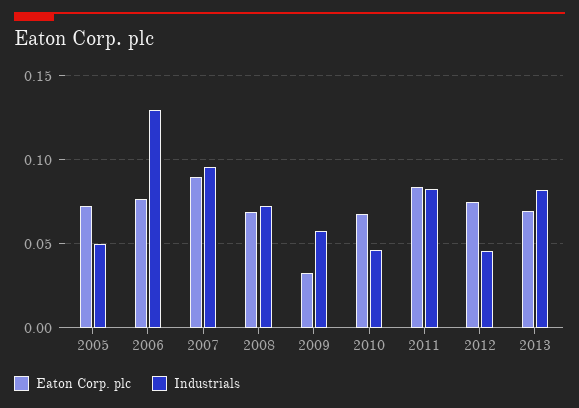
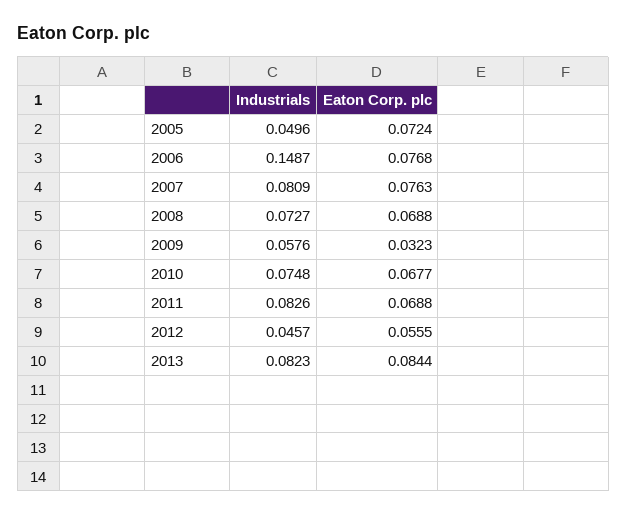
Industrials, 2006: 0.13 -> 0.1487
Eaton Corp. plc, 2007: 0.09 -> 0.0763
Industrials, 2007: 0.095 -> 0.0809
Industrials, 2010: 0.045 -> 0.0748
Eaton Corp. plc, 2011: 0.085 -> 0.0688
Eaton Corp. plc, 2012: 0.075 -> 0.0555
Eaton Corp. plc, 2013: 0.07 -> 0.0844

